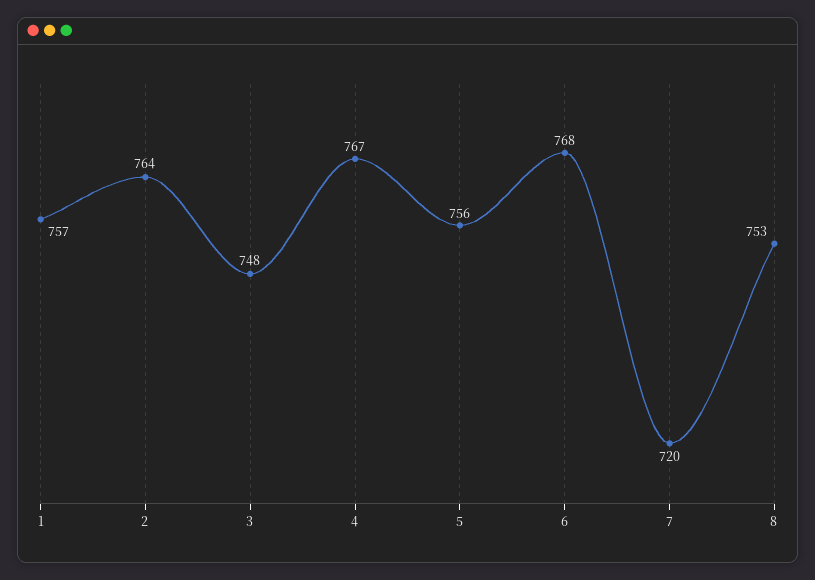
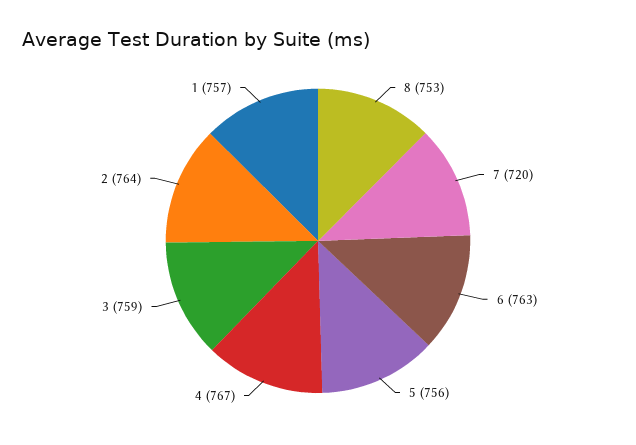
3: 748 -> 759
6: 768 -> 763

